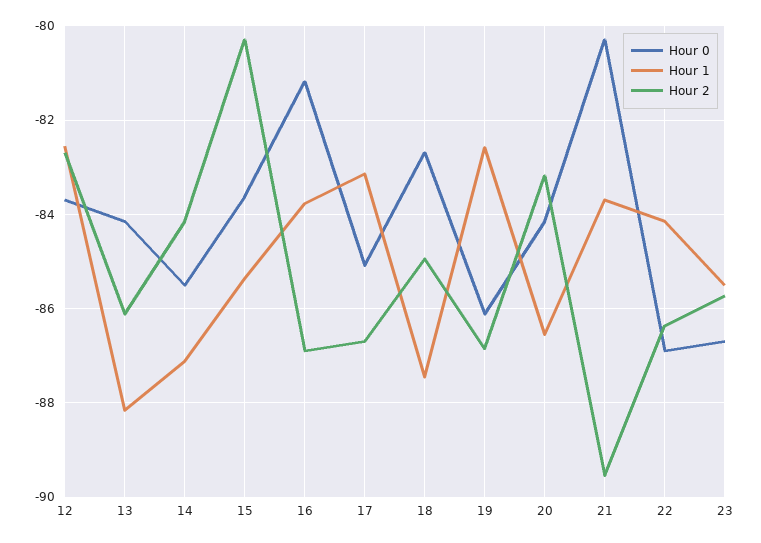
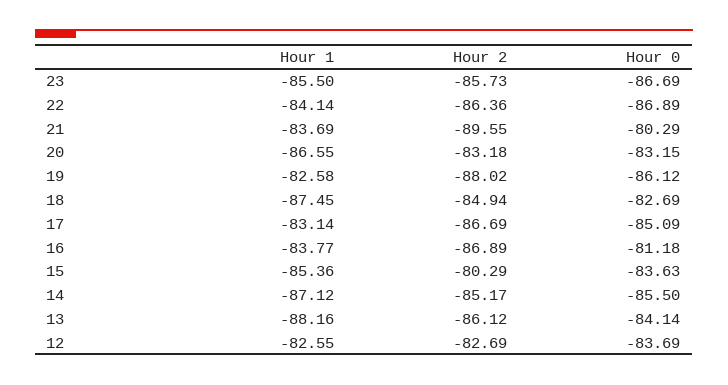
Hour 2, 14: -84.2 -> -85.17
Hour 2, 19: -86.8 -> -88.02
Hour 0, 20: -84.2 -> -83.15

